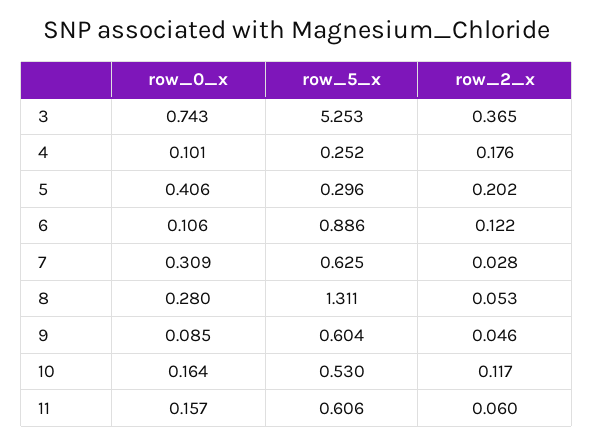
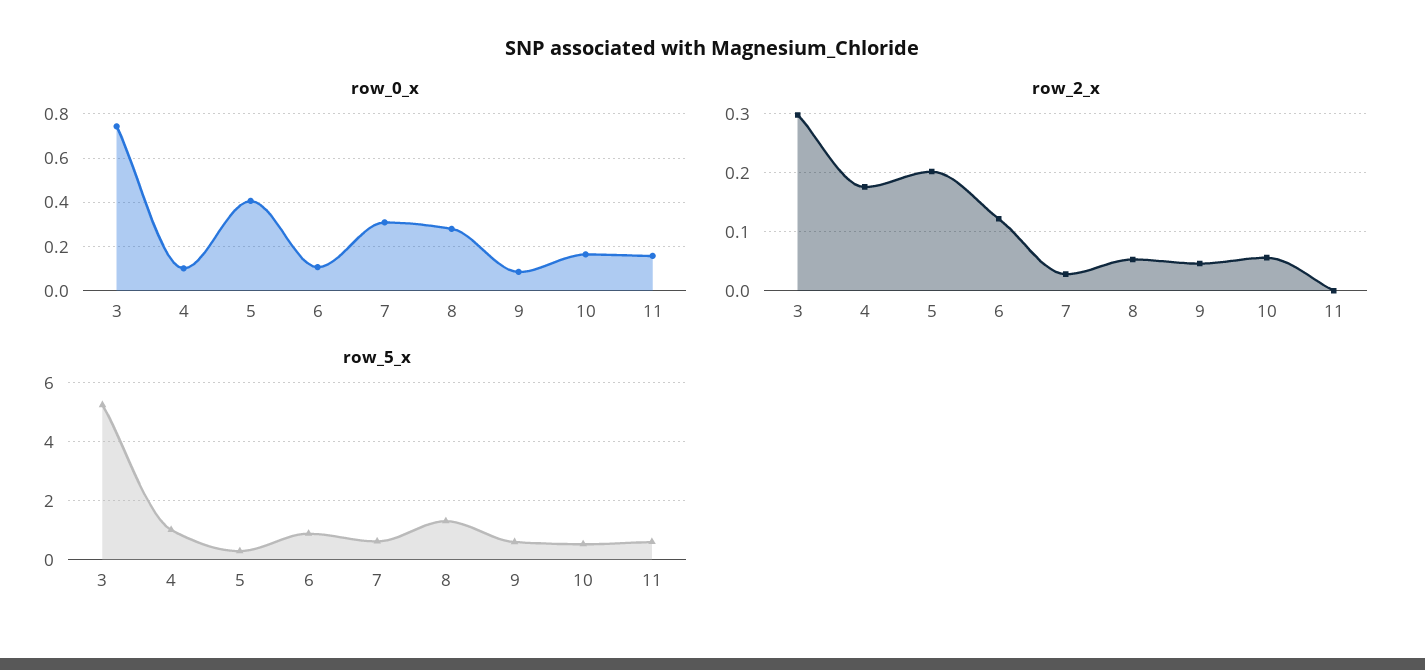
row_2_x, 3: 0.365 -> 0.3
row_5_x, 4: 0.252 -> 1
row_2_x, 10: 0.117 -> 0.06
row_2_x, 11: 0.06 -> 0

